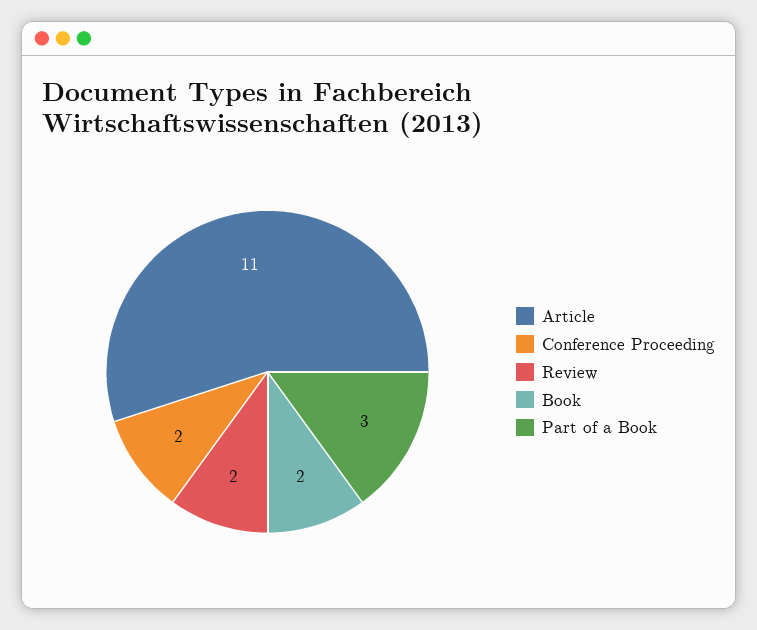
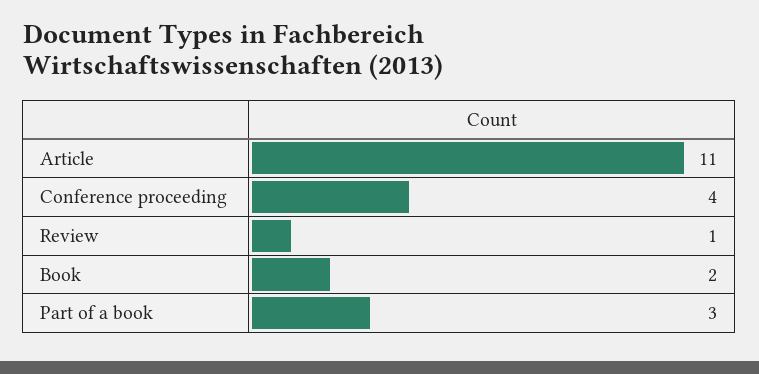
Conference Proceeding: 2 -> 4
Review: 2 -> 1

